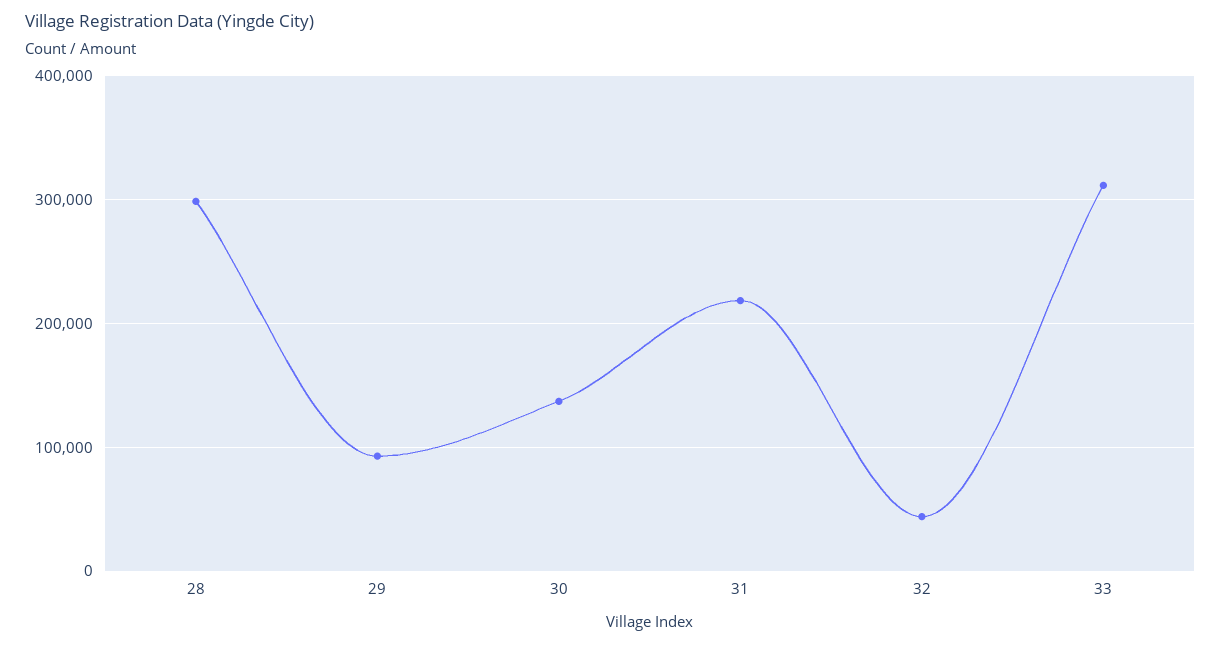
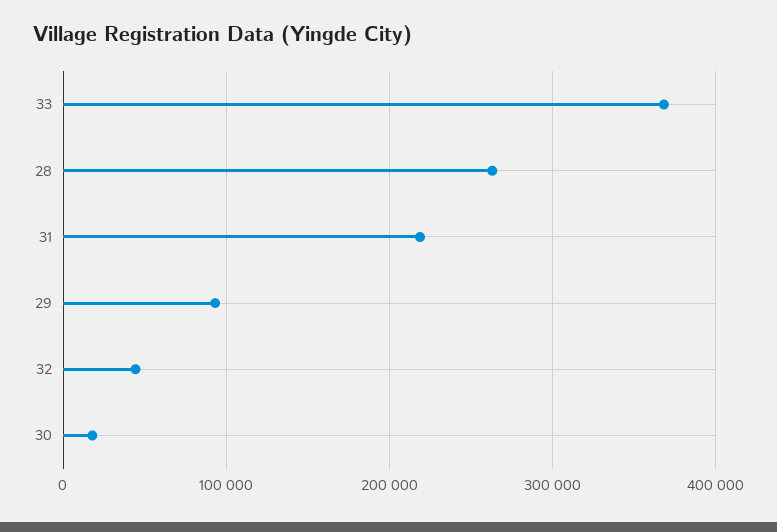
28: 300000 -> 260000
30: 140000 -> 20000
33: 310000 -> 370000

